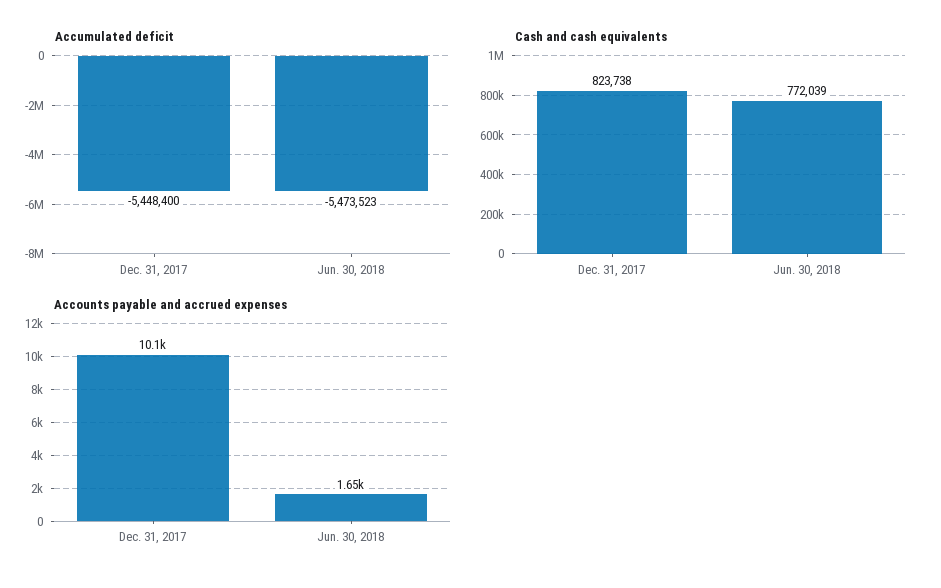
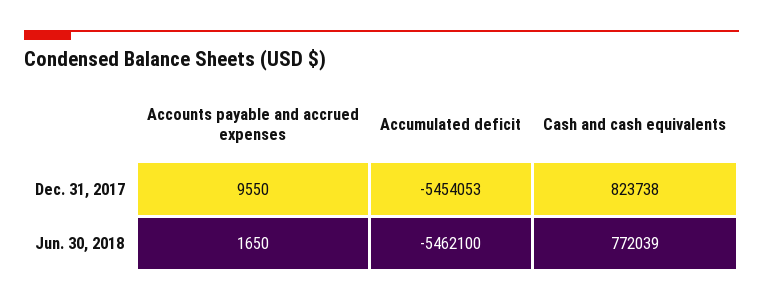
Accumulated deficit, Dec. 31, 2017: -5448400 -> -5454053
Accumulated deficit, Jun. 30, 2018: -5473523 -> -5462100
Accounts payable and accrued expenses, Dec. 31, 2017: 10100 -> 9550

